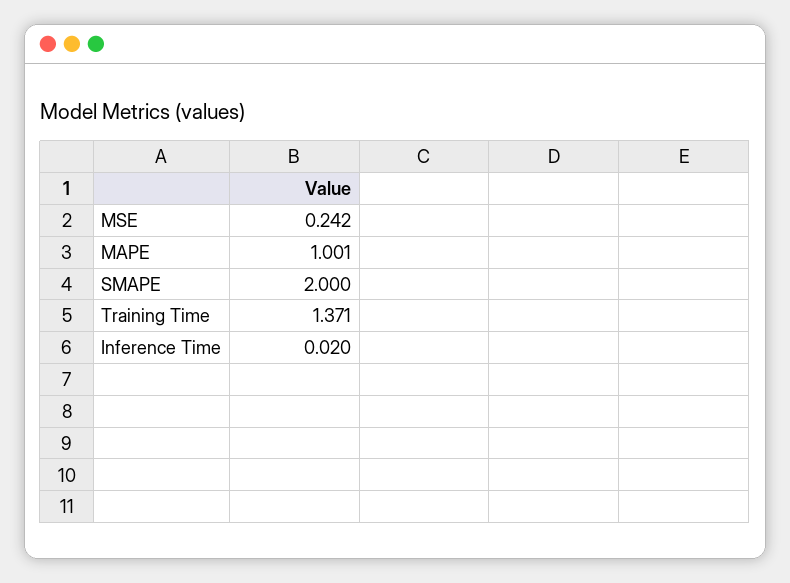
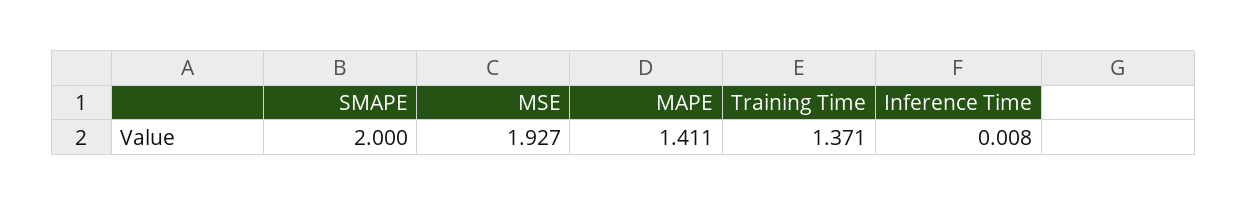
MSE: 0.242 -> 1.927
MAPE: 1.001 -> 1.411
Inference Time: 0.02 -> 0.008

